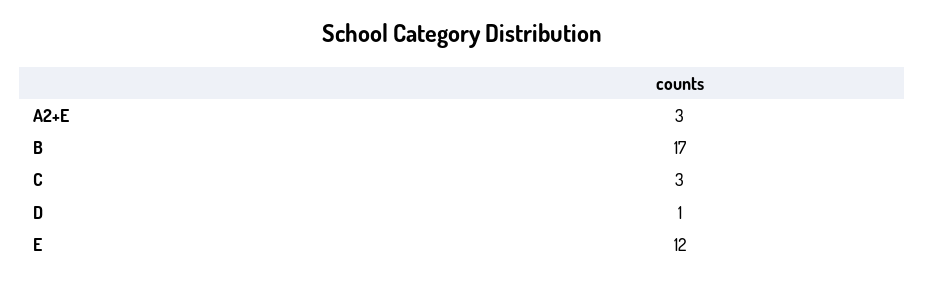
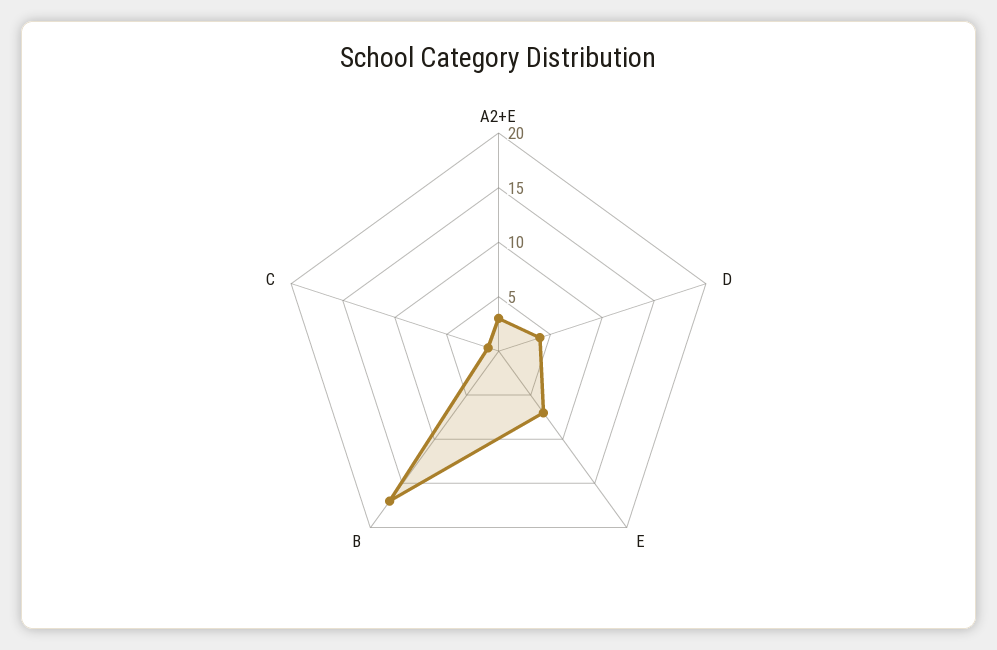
C: 3 -> 1
D: 1 -> 4
E: 12 -> 7

